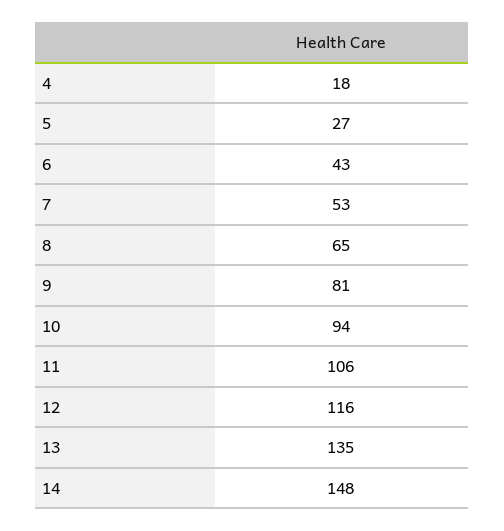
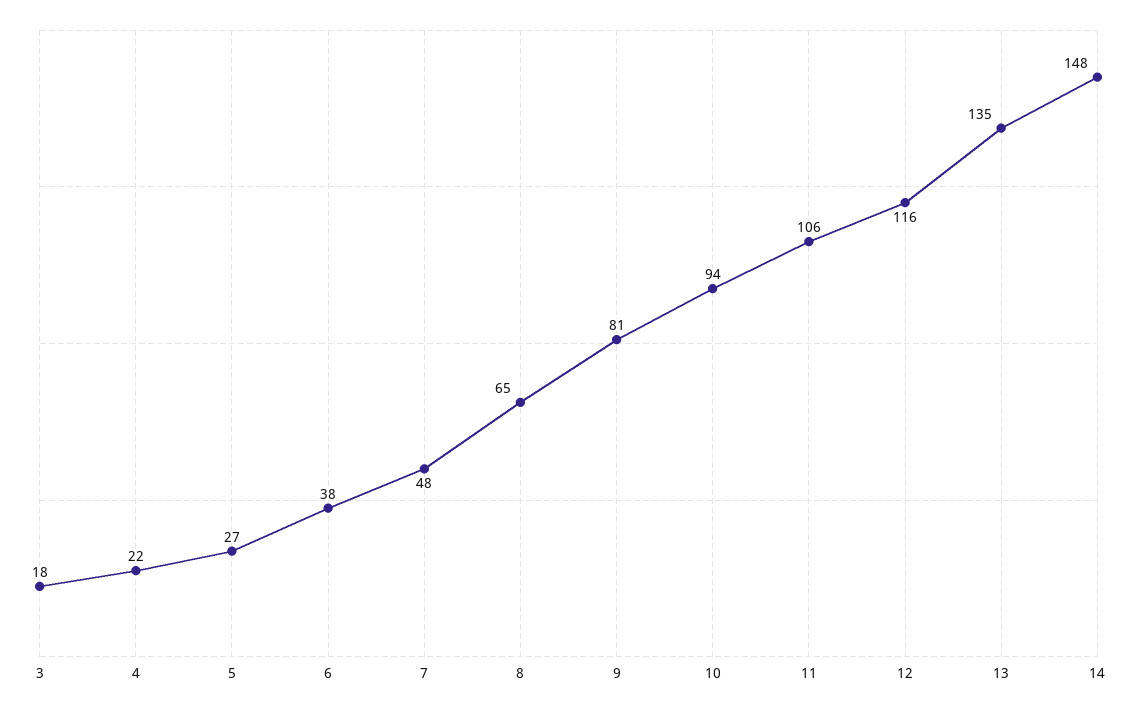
4: 18 -> 22
6: 43 -> 38
7: 53 -> 48
3: none -> 18

